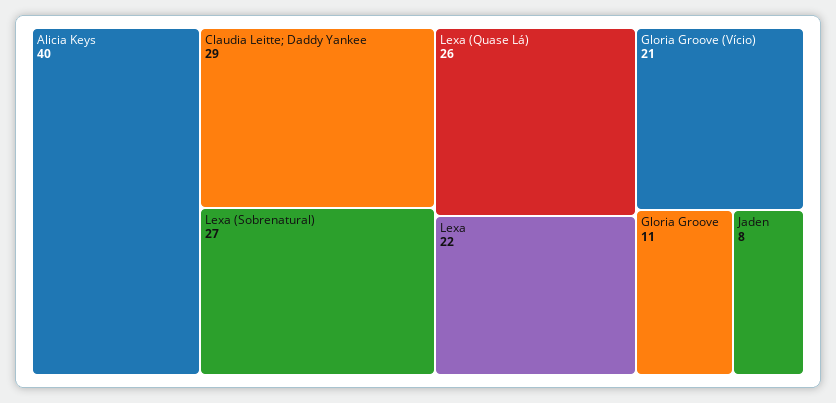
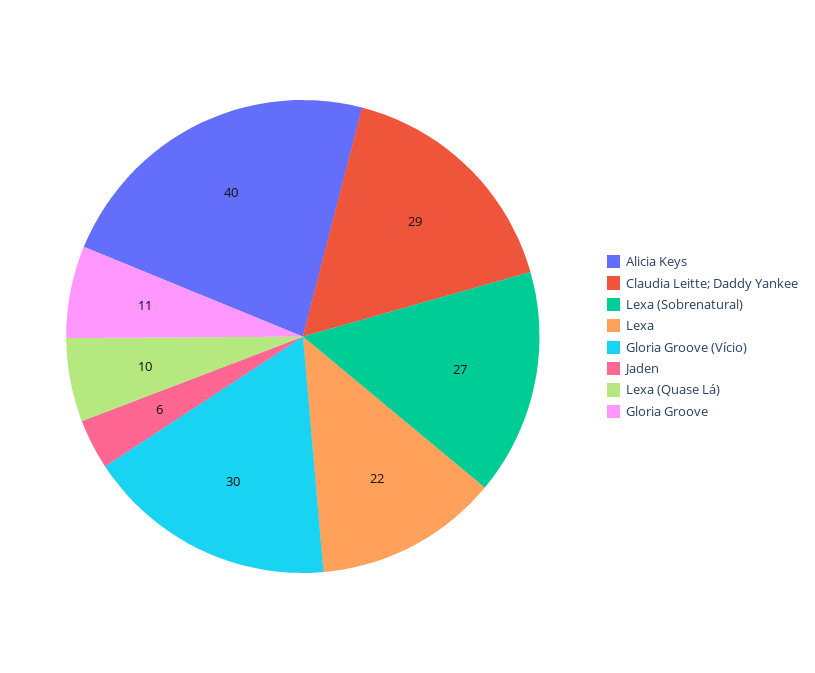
Lexa (Quase Lá): 26 -> 10
Gloria Groove (Vício): 21 -> 30
Jaden: 8 -> 6

